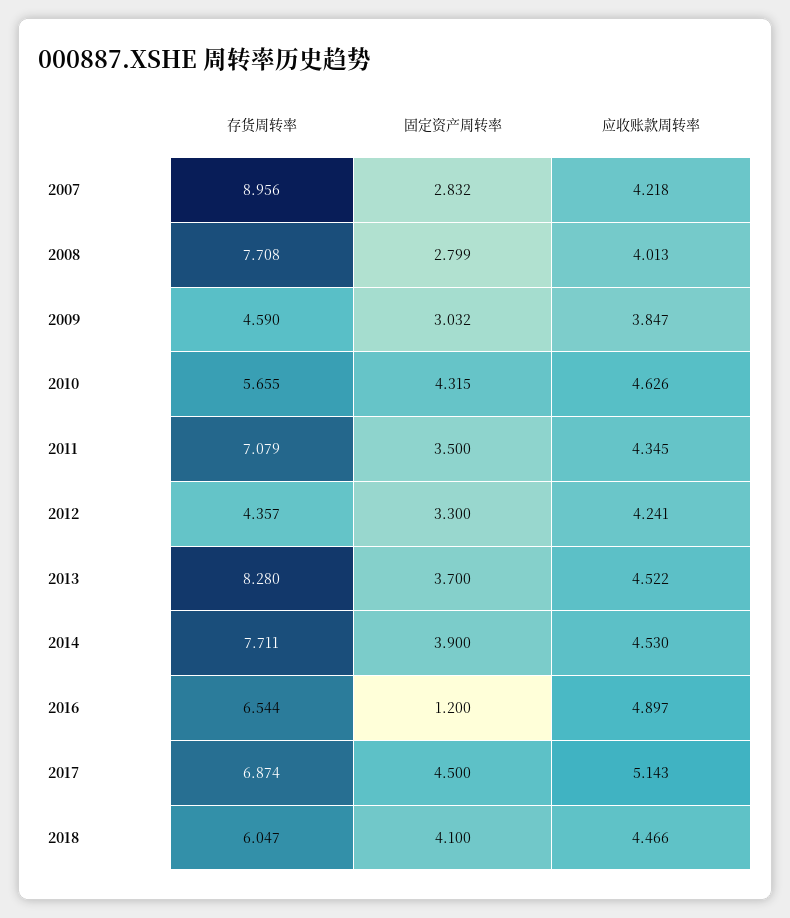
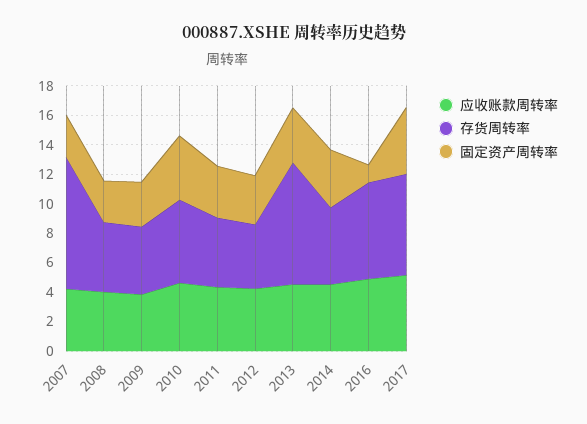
存货周转率, 2008: 7.708 -> 5
存货周转率, 2011: 7.079 -> 5
存货周转率, 2014: 7.711 -> 5
存货周转率, 2018: 6.047 -> none
固定资产周转率, 2018: 4.1 -> none
应收账款周转率, 2018: 4.466 -> none

